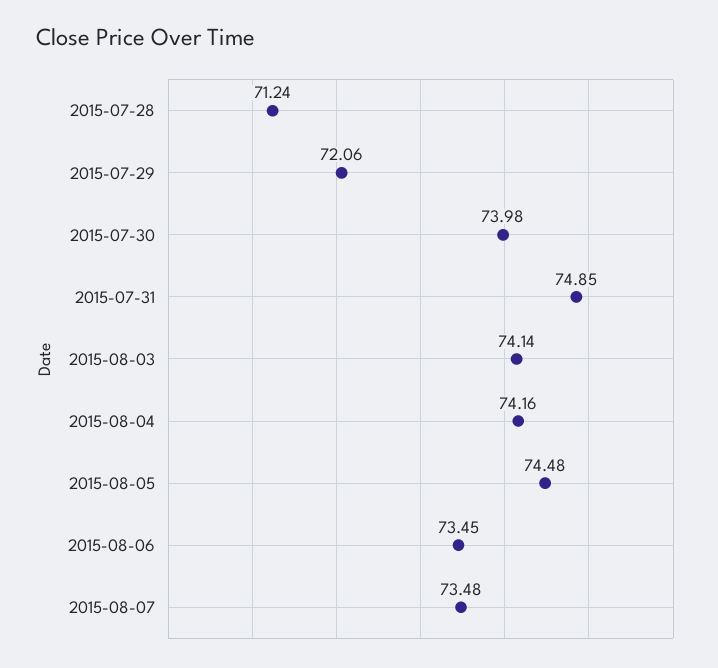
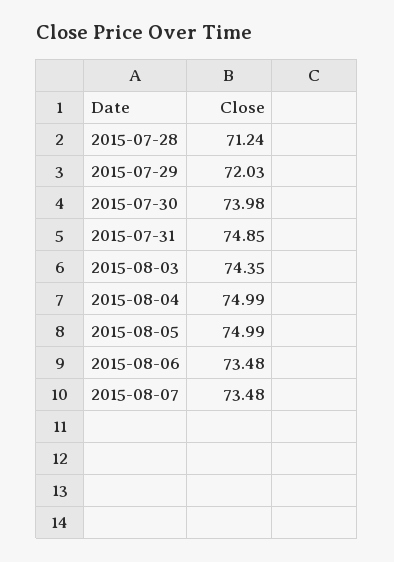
2015-07-29: 72.06 -> 72.03
2015-08-03: 74.14 -> 74.35
2015-08-04: 74.16 -> 74.99
2015-08-05: 74.48 -> 74.99
2015-08-06: 73.45 -> 73.48

